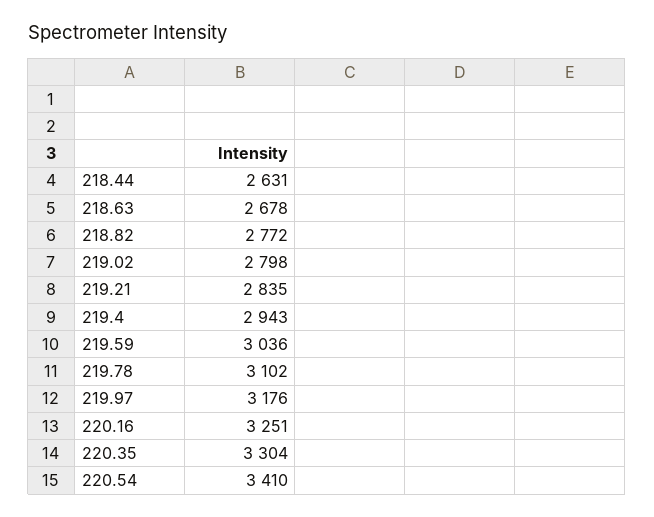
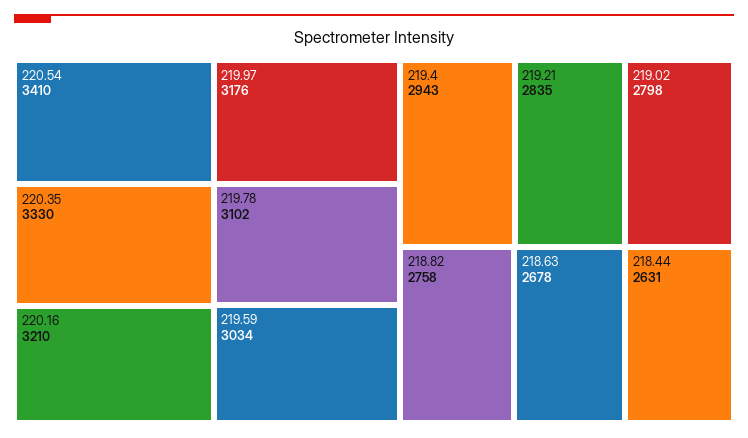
218.82: 2772 -> 2758
219.59: 3036 -> 3034
220.16: 3251 -> 3210
220.35: 3304 -> 3330

